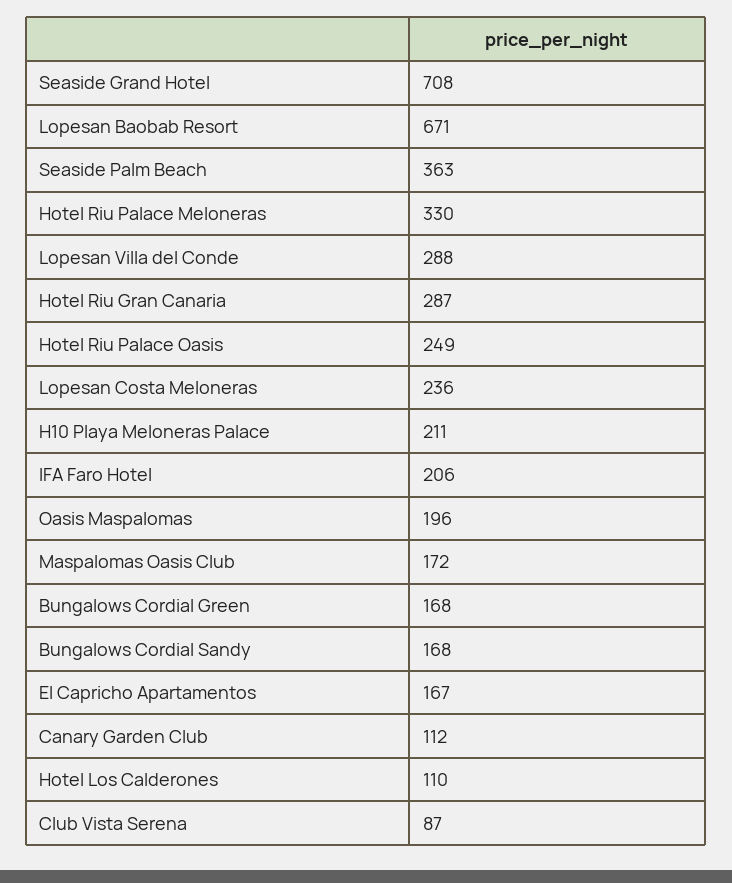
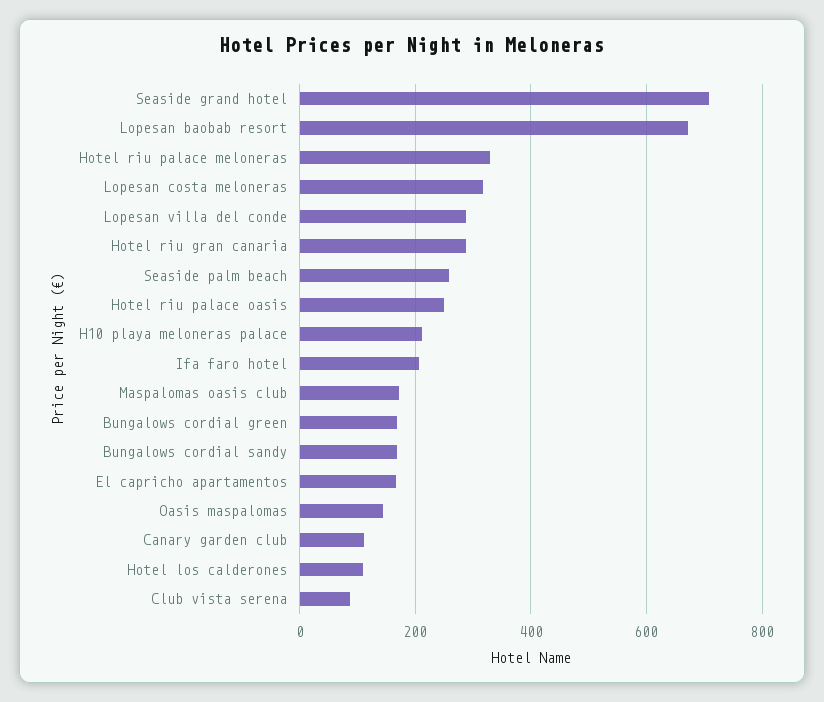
Seaside Palm Beach: 363 -> 260
Lopesan Costa Meloneras: 236 -> 320
Oasis Maspalomas: 196 -> 140

